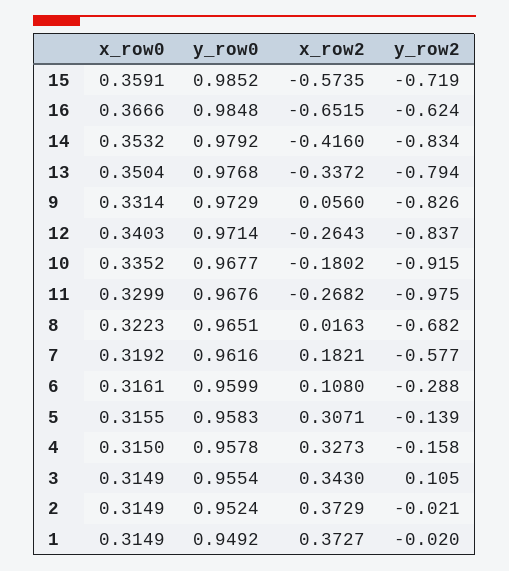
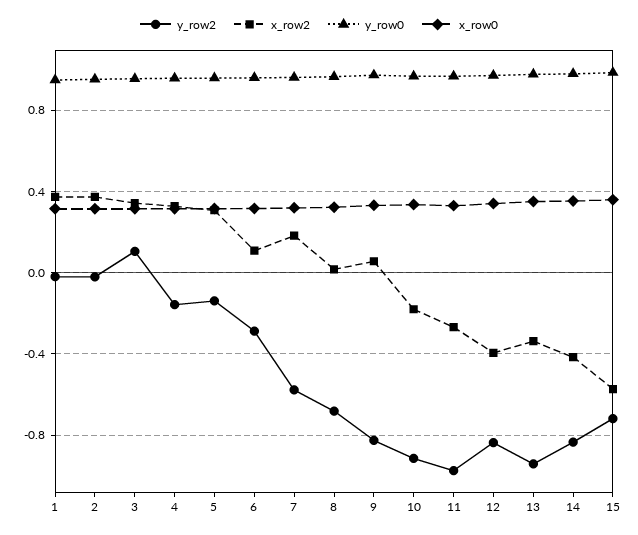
x_row0, 16: 0.3666 -> none
y_row0, 16: 0.9848 -> none
x_row2, 16: -0.6515 -> none
y_row2, 16: -0.624 -> none
y_row2, 13: -0.794 -> -0.95
x_row2, 12: -0.2643 -> -0.4

